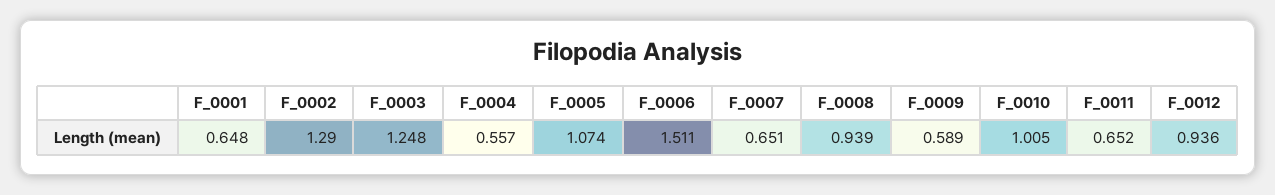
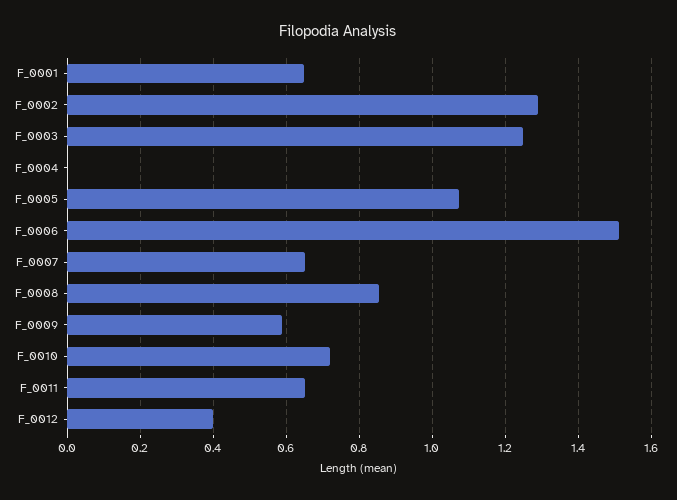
F_0004: 0.557 -> 0
F_0008: 0.939 -> 0.86
F_0010: 1.005 -> 0.72
F_0012: 0.936 -> 0.4

